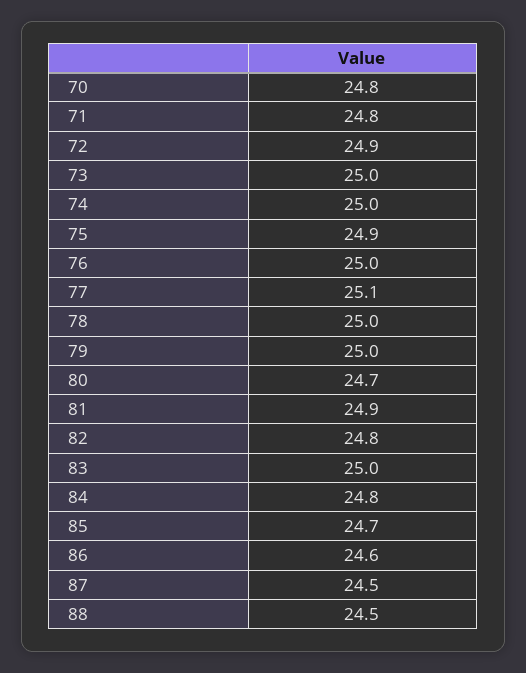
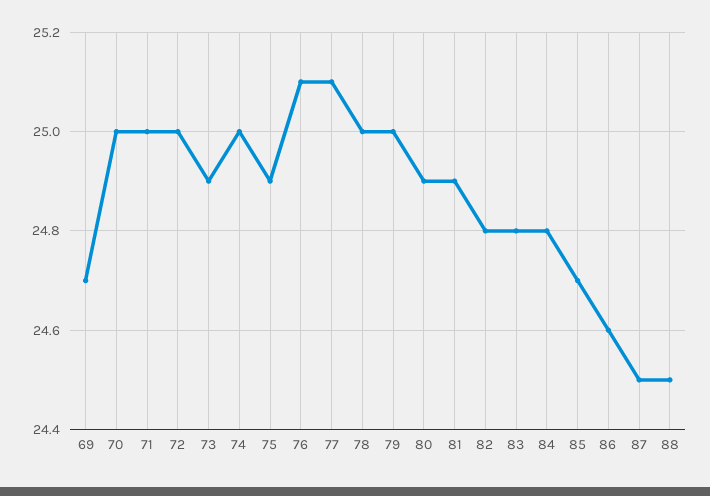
70: 24.8 -> 25
71: 24.8 -> 25
72: 24.9 -> 25
73: 25 -> 24.9
76: 25 -> 25.1
80: 24.7 -> 24.9
83: 25 -> 24.8
69: none -> 24.7

